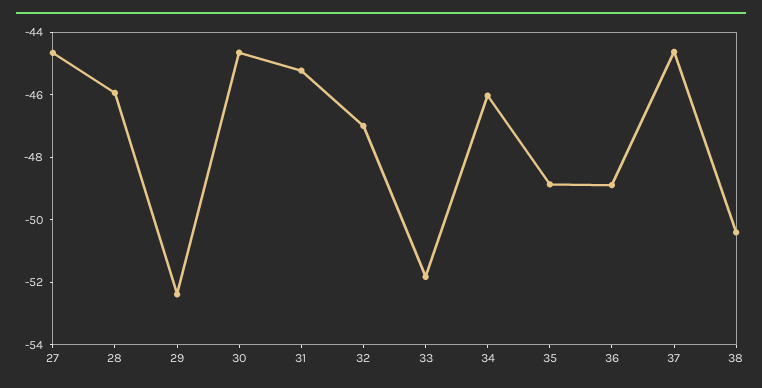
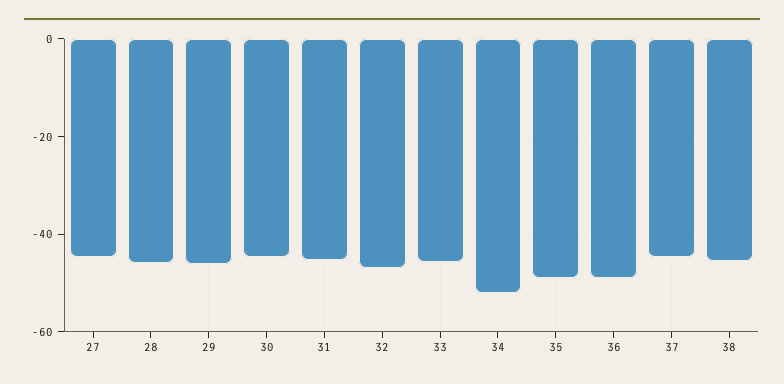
29: -52.5 -> -46
33: -52 -> -46
34: -46 -> -52
38: -50.5 -> -46

